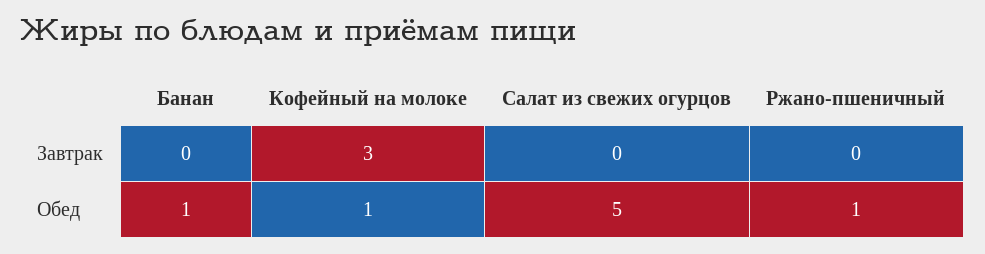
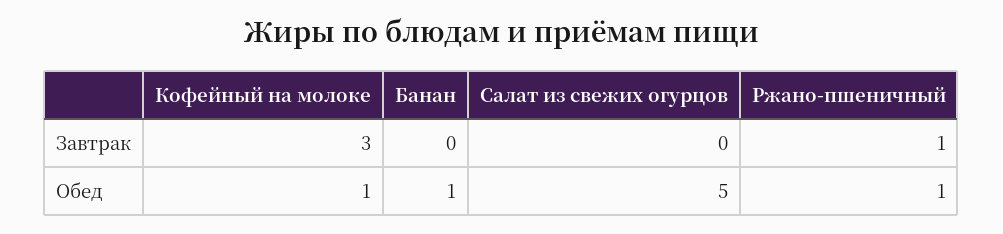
Ржано-пшеничный, Завтрак: 0 -> 1

